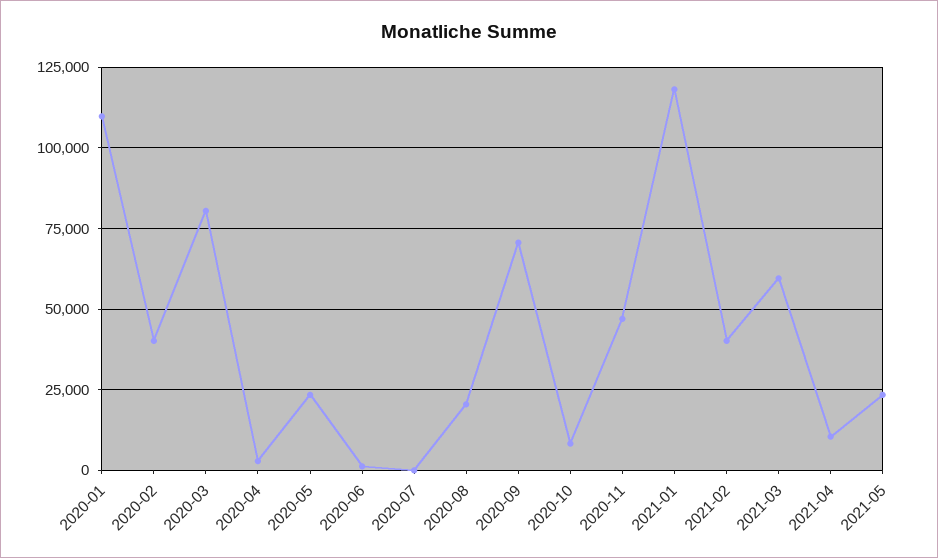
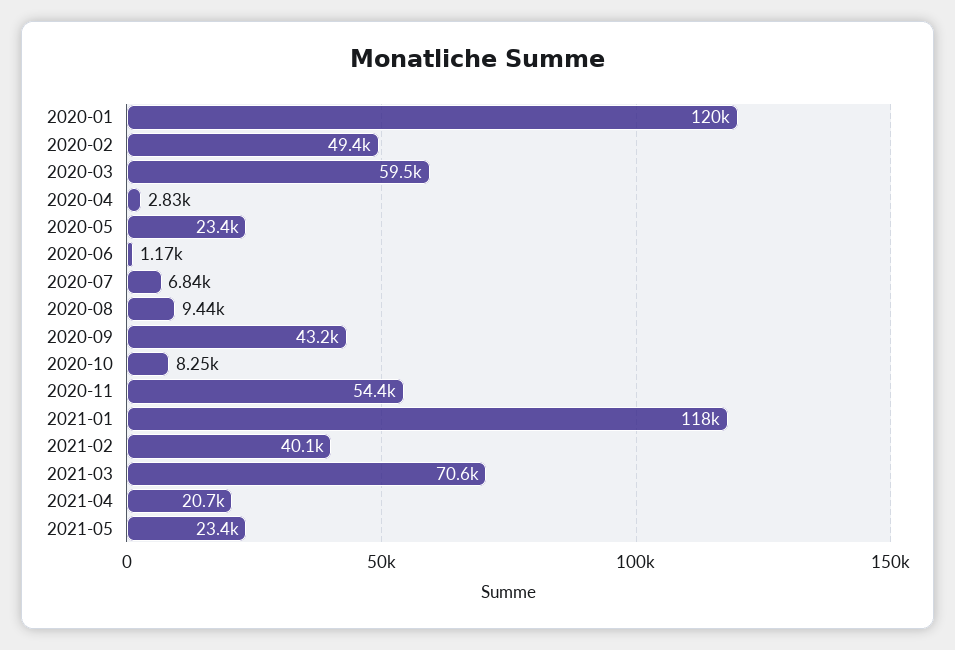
2020-01: 110000 -> 120000
2020-02: 40000 -> 49400
2020-03: 80000 -> 59500
2020-07: 0 -> 6840
2020-08: 20000 -> 9440
2020-09: 70000 -> 43200
2020-11: 47500 -> 54400
2021-03: 60000 -> 70600
2021-04: 10000 -> 20700

